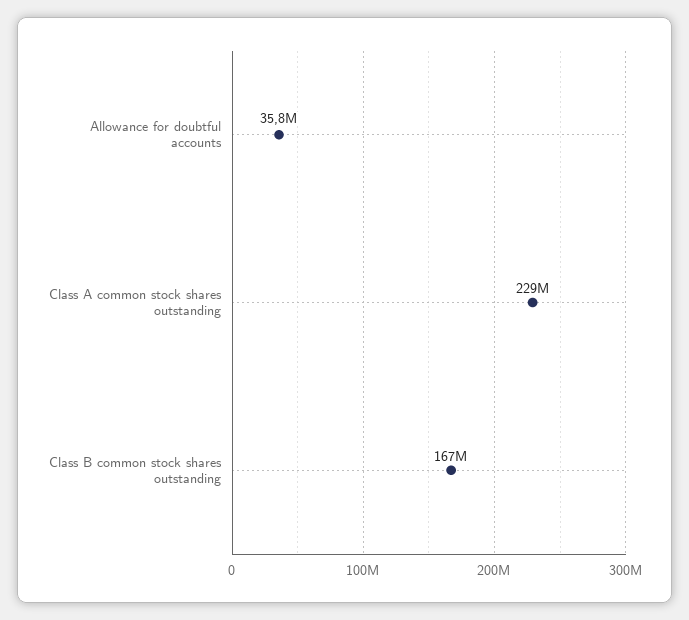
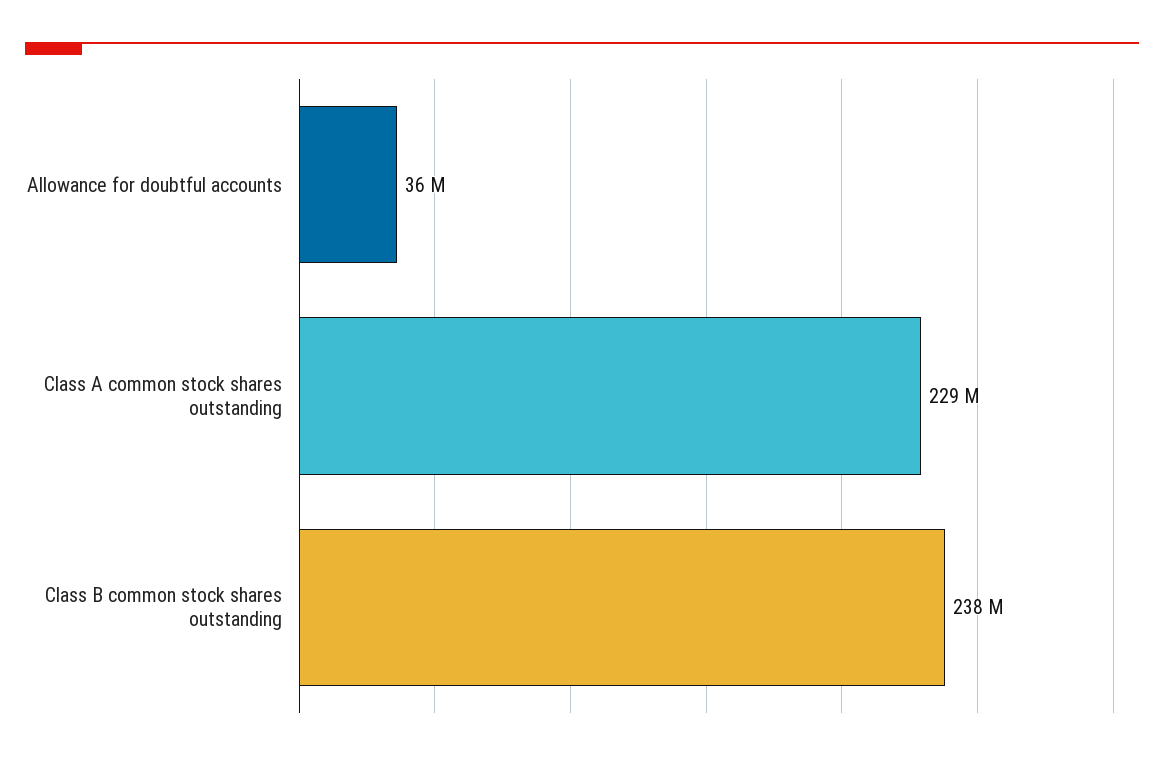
Class B common stock shares outstanding: 167000000 -> 238000000

